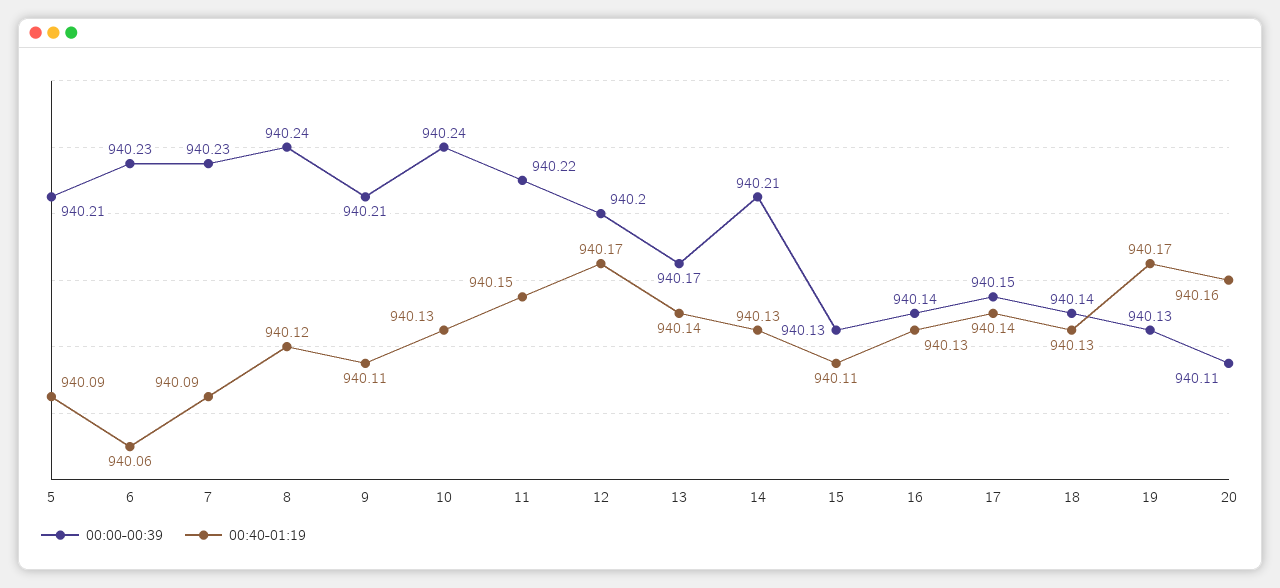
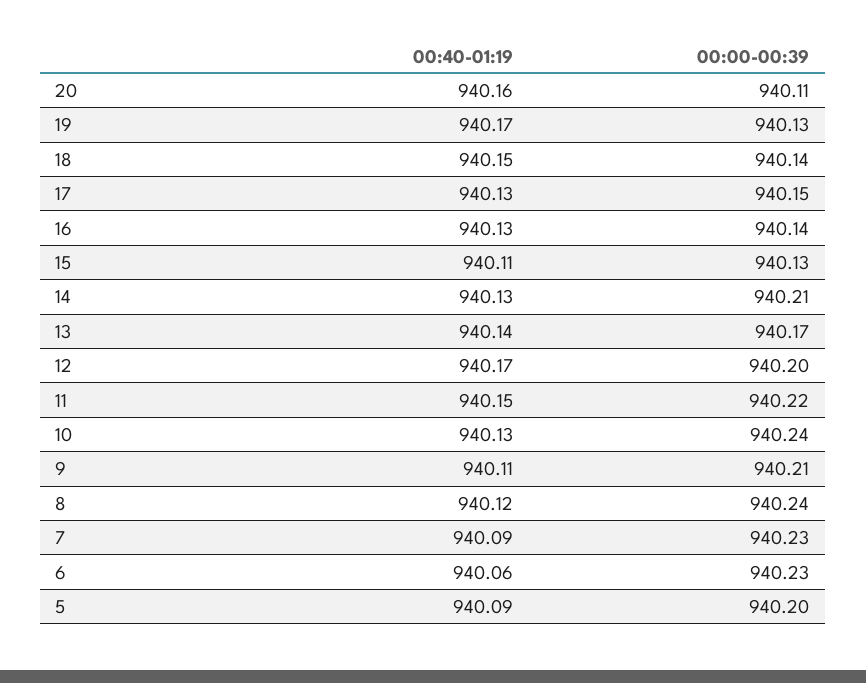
00:00-00:39, 5: 940.21 -> 940.2
00:40-01:19, 17: 940.14 -> 940.13
00:40-01:19, 18: 940.13 -> 940.15

